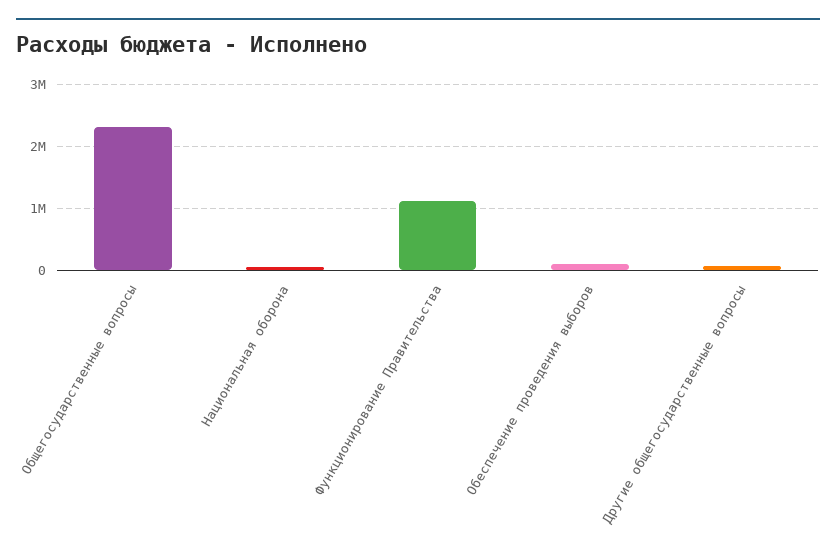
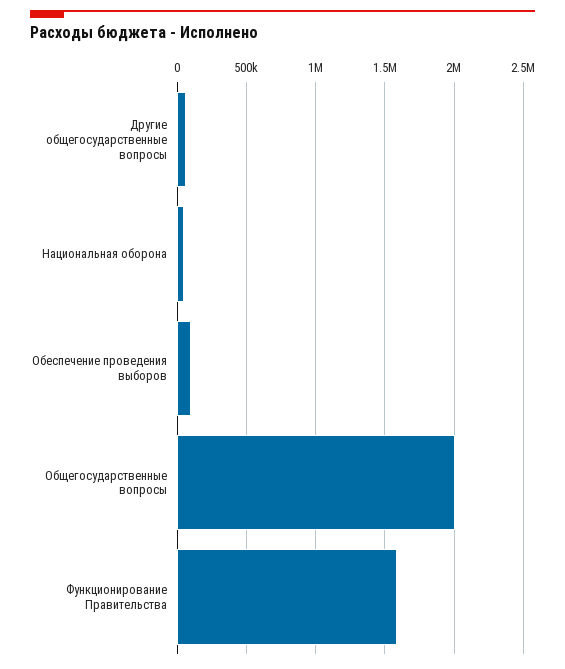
Общегосударственные вопросы: 2300000 -> 2000000
Функционирование Правительства: 1100000 -> 1600000

